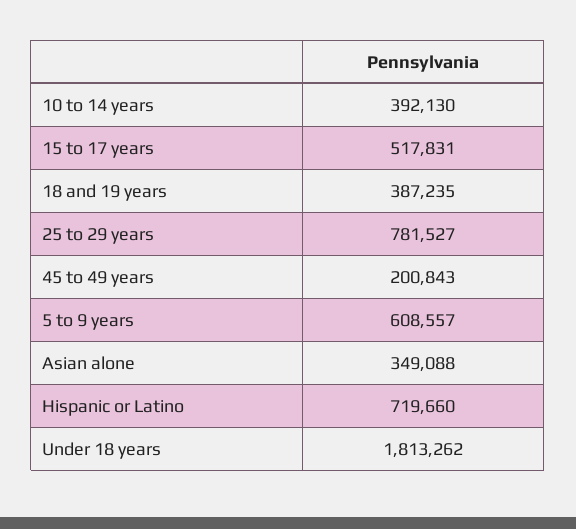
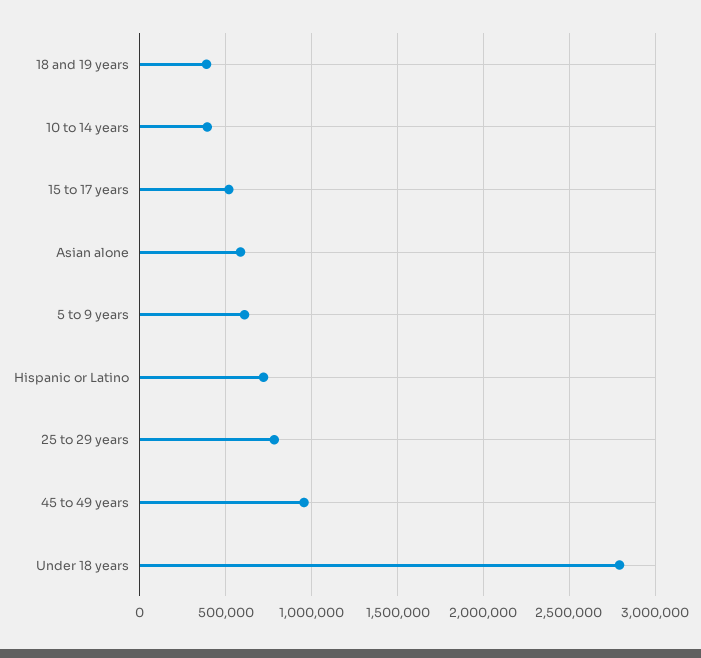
45 to 49 years: 200843 -> 950000
Asian alone: 349088 -> 600000
Under 18 years: 1813262 -> 2800000

